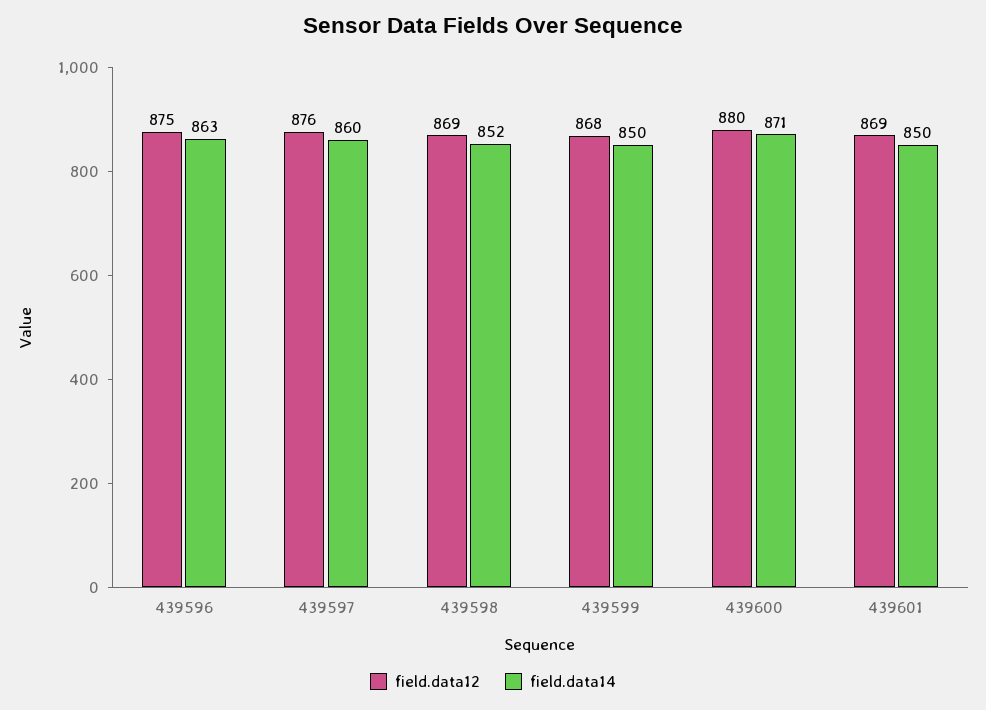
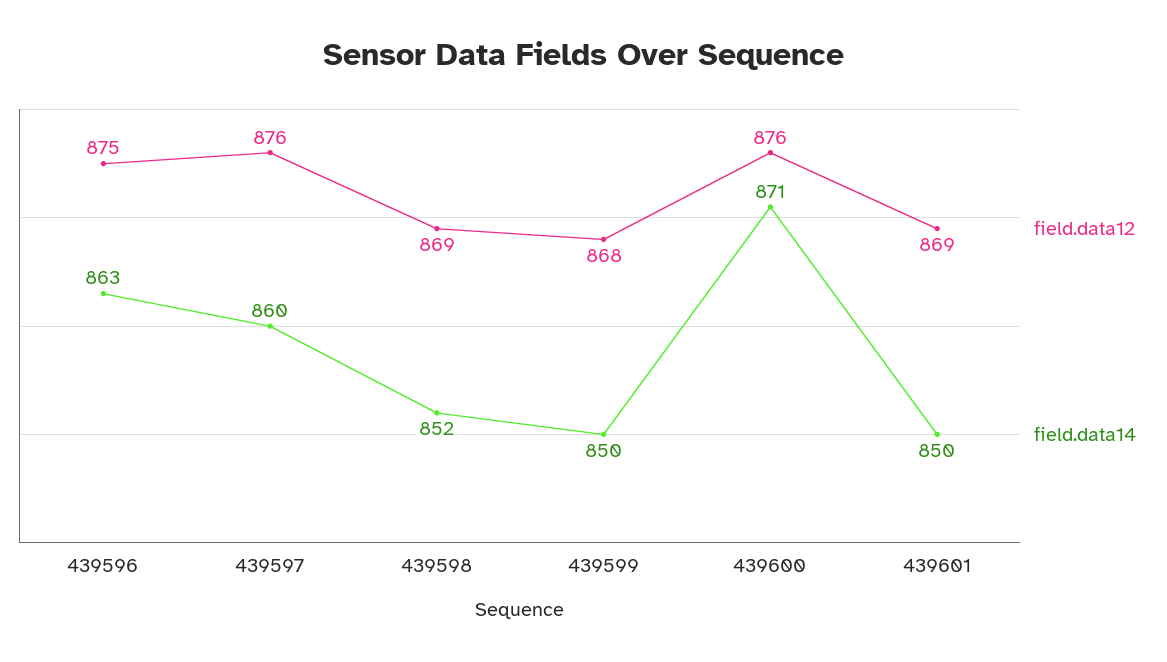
field.data12, 439600: 880 -> 876

